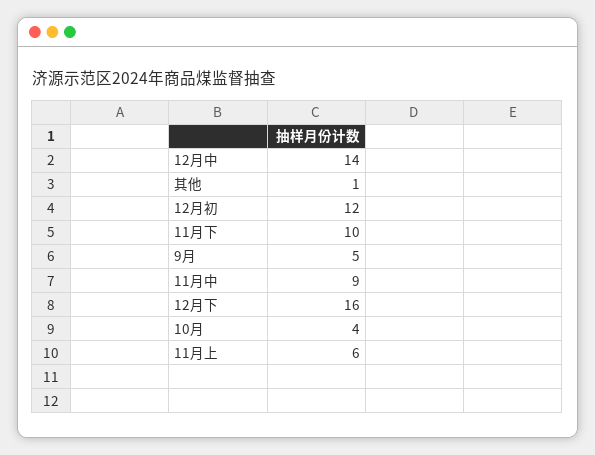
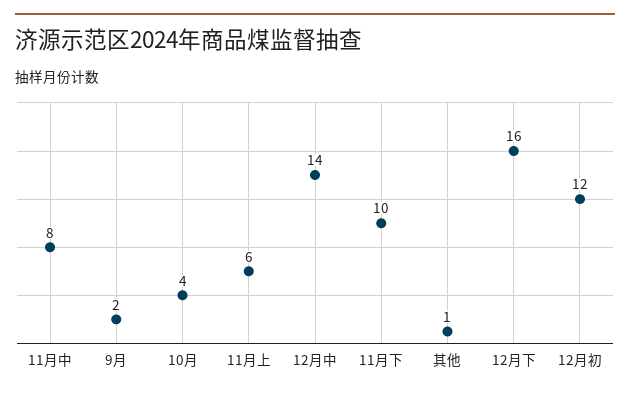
9月: 5 -> 2
11月中: 9 -> 8

